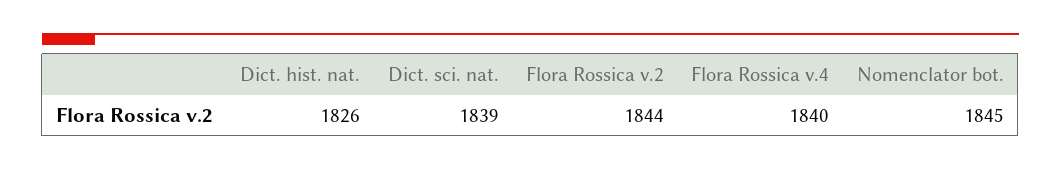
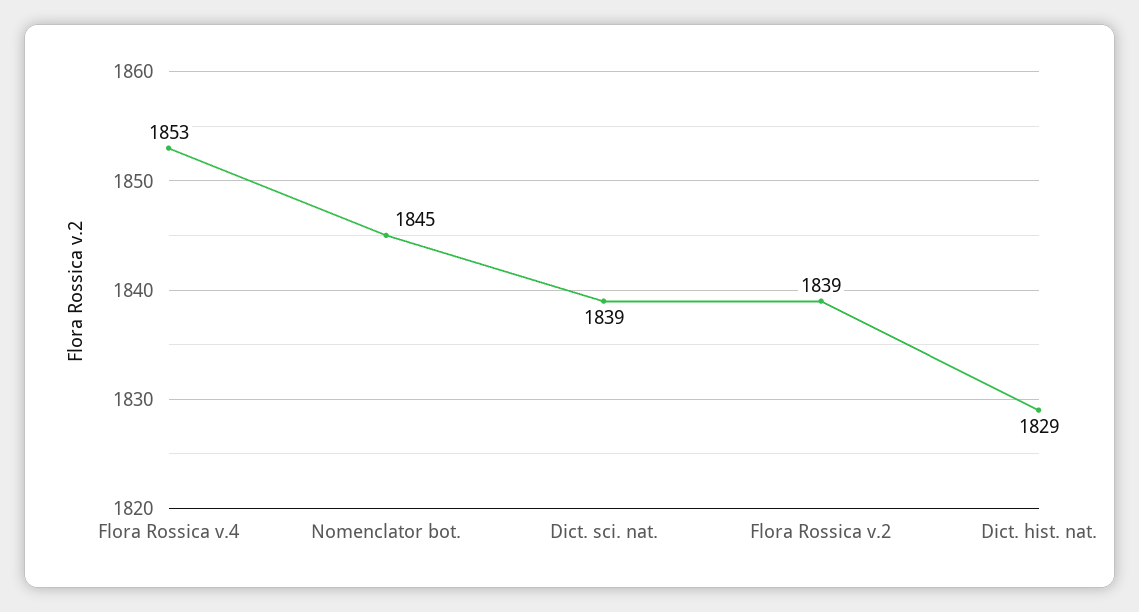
Dict. hist. nat.: 1826 -> 1829
Flora Rossica v.2: 1844 -> 1839
Flora Rossica v.4: 1840 -> 1853

